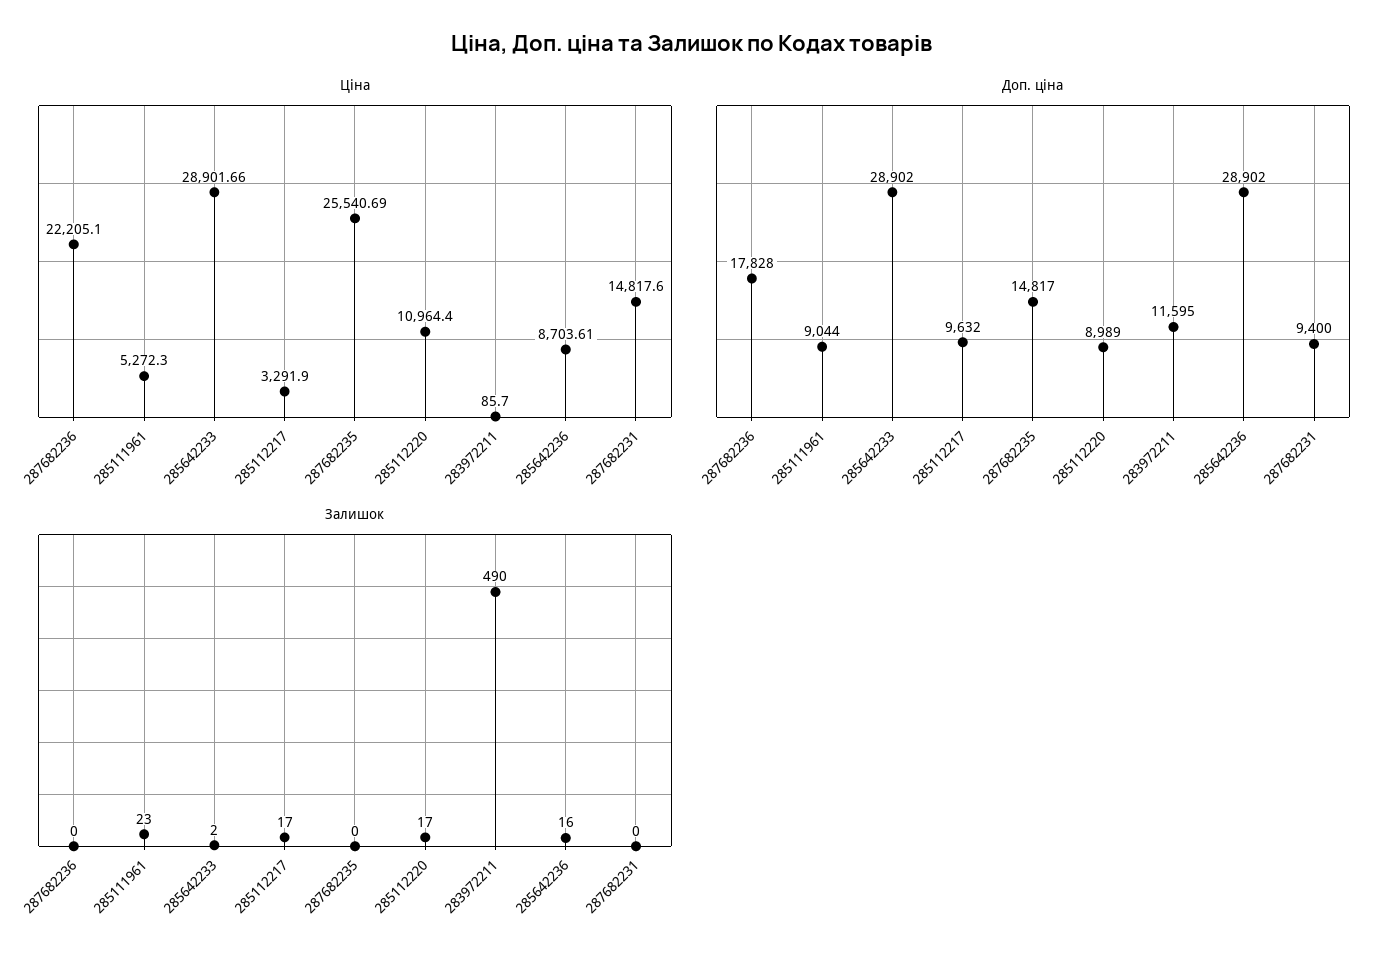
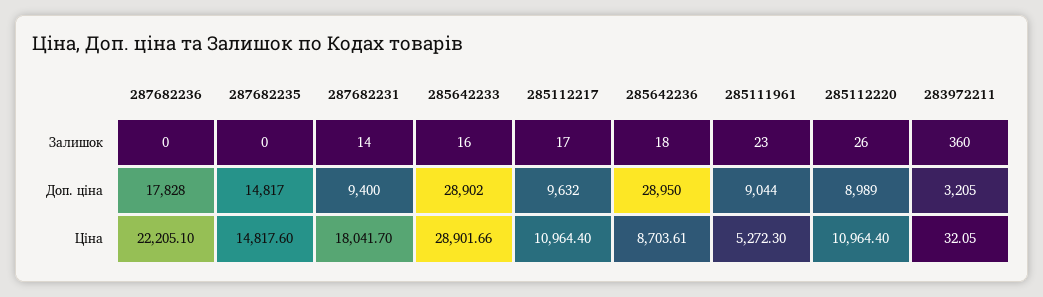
Ціна, 285112217: 3291.9 -> 10964.4
Ціна, 287682235: 25540.69 -> 14817.6
Ціна, 283972211: 85.7 -> 32.05
Ціна, 287682231: 14817.6 -> 18041.7
Доп. ціна, 283972211: 11595 -> 3205
Доп. ціна, 285642236: 28902 -> 28950
Залишок, 285642233: 2 -> 16
Залишок, 285112220: 17 -> 26
Залишок, 283972211: 490 -> 360
Залишок, 285642236: 16 -> 18
Залишок, 287682231: 0 -> 14

